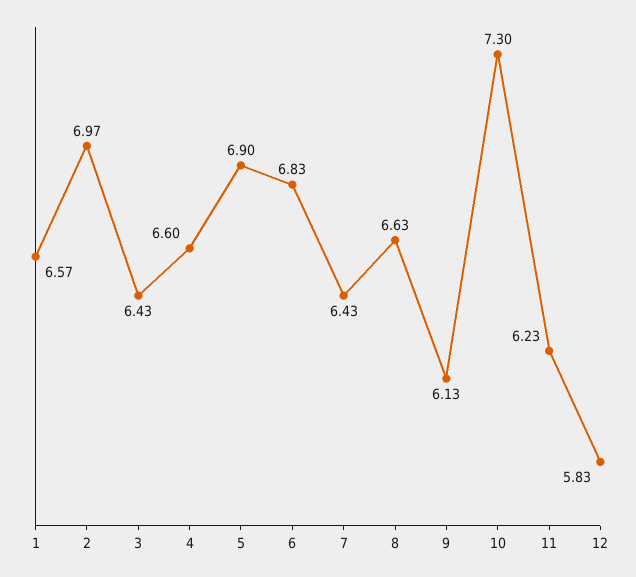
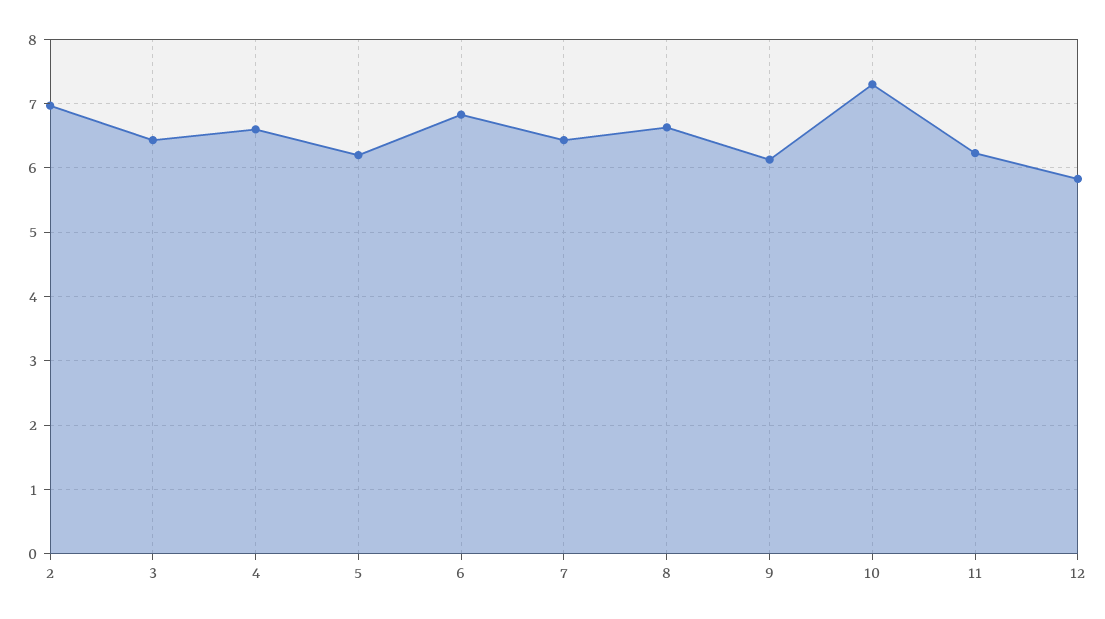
1: 6.57 -> none
5: 6.9 -> 6.2

